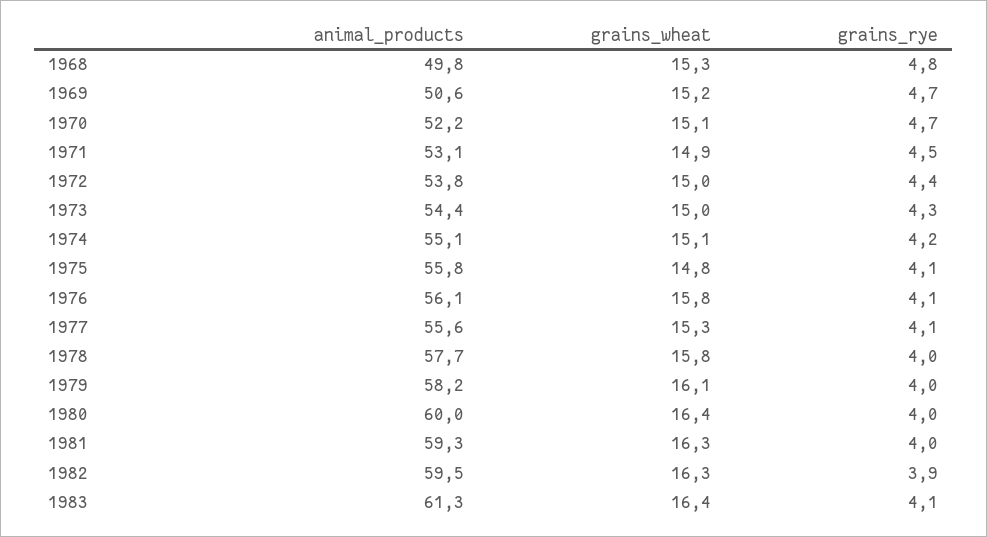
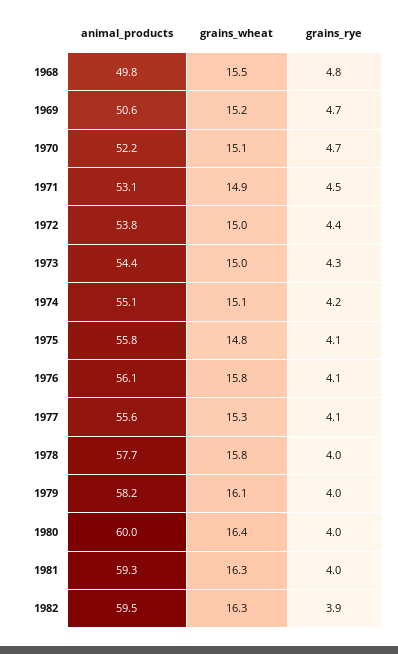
grains_wheat, 1968: 15.3 -> 15.5
animal_products, 1983: 61.3 -> none
grains_wheat, 1983: 16.4 -> none
grains_rye, 1983: 4.1 -> none

